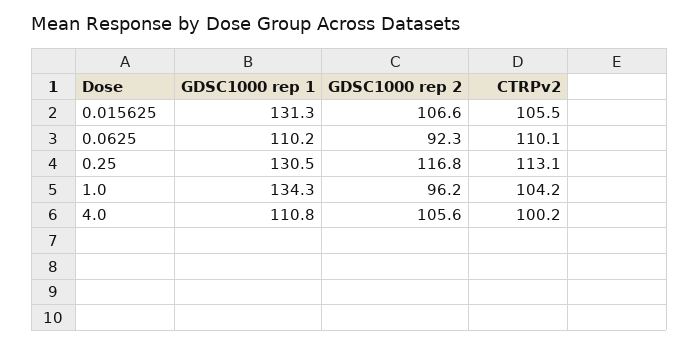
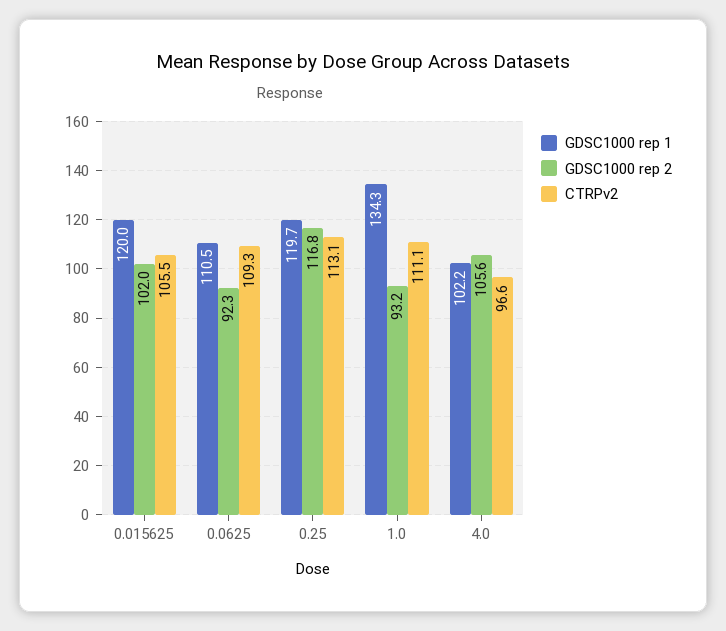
GDSC1000 rep 1, 0.015625: 131.3 -> 120
GDSC1000 rep 2, 0.015625: 106.6 -> 102
GDSC1000 rep 1, 0.0625: 110.2 -> 110.5
CTRPv2, 0.0625: 110.1 -> 109.3
GDSC1000 rep 1, 0.25: 130.5 -> 119.7
GDSC1000 rep 2, 1.0: 96.2 -> 93.2
CTRPv2, 1.0: 104.2 -> 111.1
GDSC1000 rep 1, 4.0: 110.8 -> 102.2
CTRPv2, 4.0: 100.2 -> 96.6

